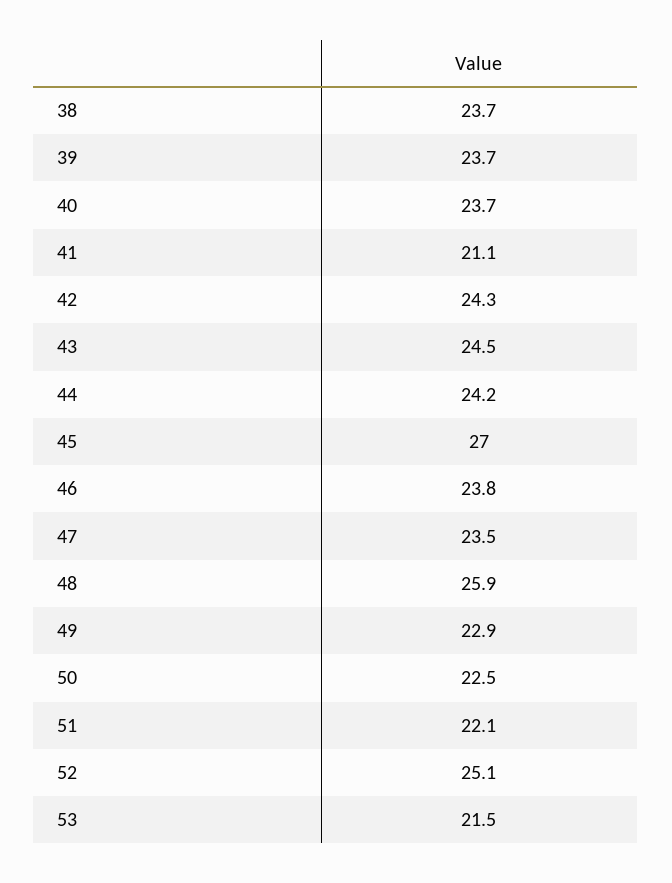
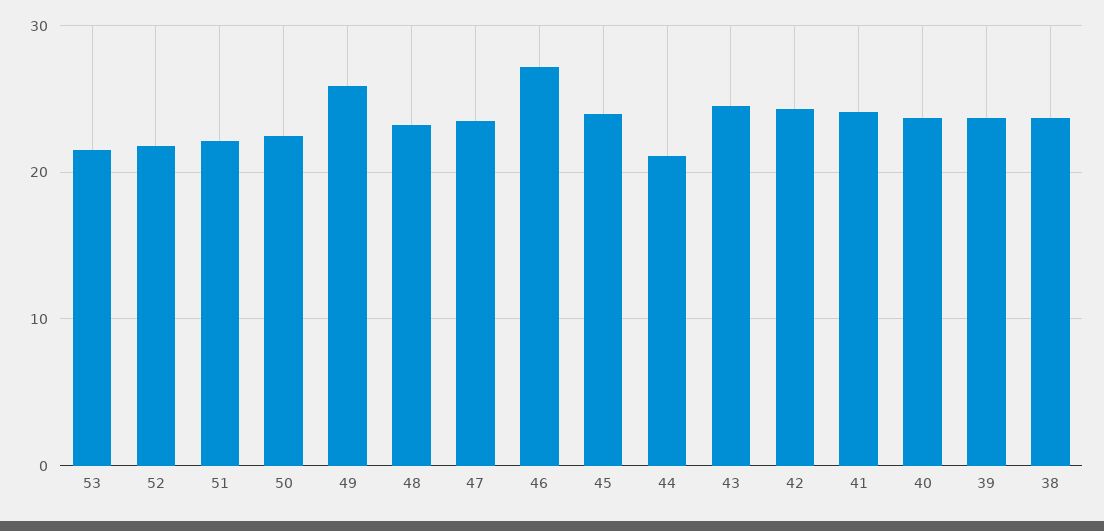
41: 21.1 -> 24
44: 24.2 -> 21
45: 27 -> 24
46: 23.8 -> 27
48: 25.9 -> 23
49: 22.9 -> 26
52: 25.1 -> 22

